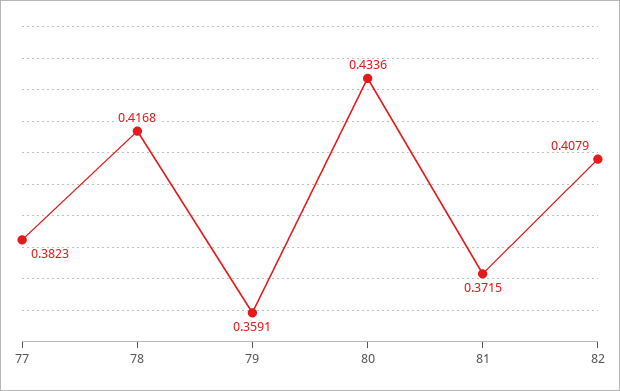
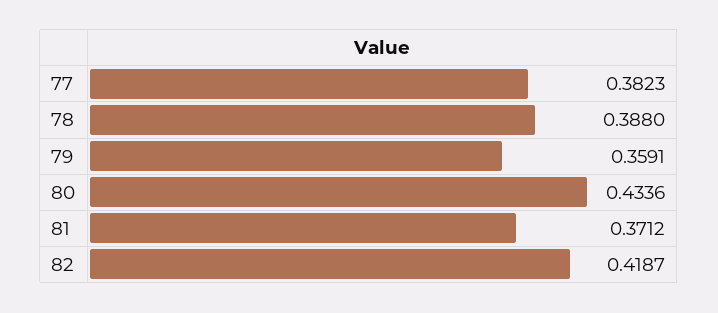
78: 0.4168 -> 0.388
81: 0.3715 -> 0.3712
82: 0.4079 -> 0.4187

